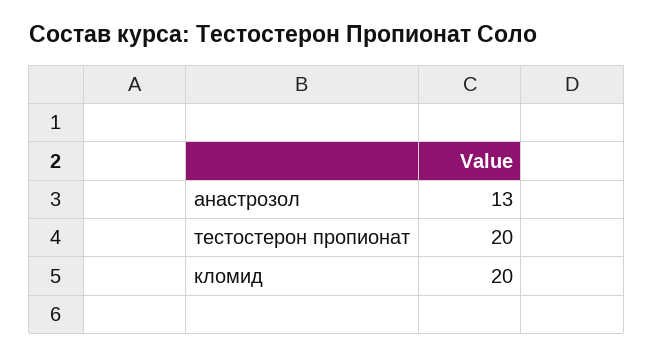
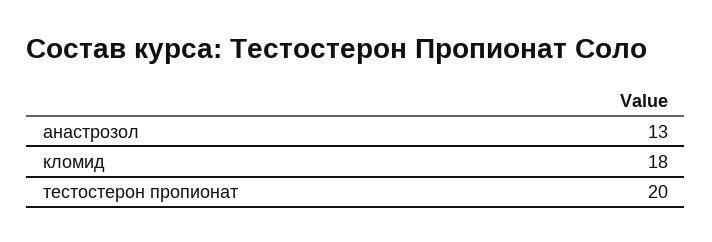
кломид: 20 -> 18

